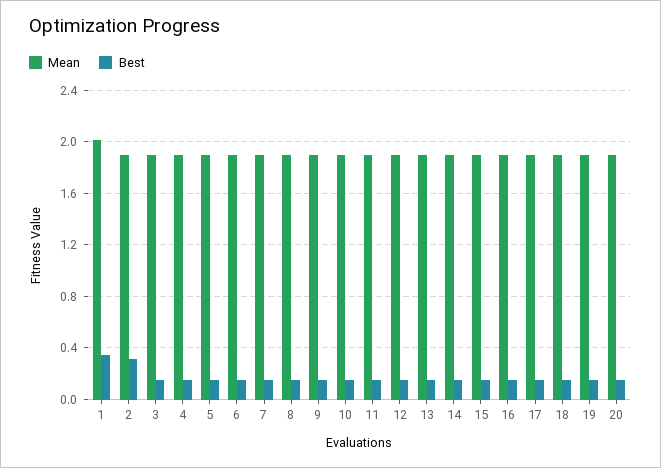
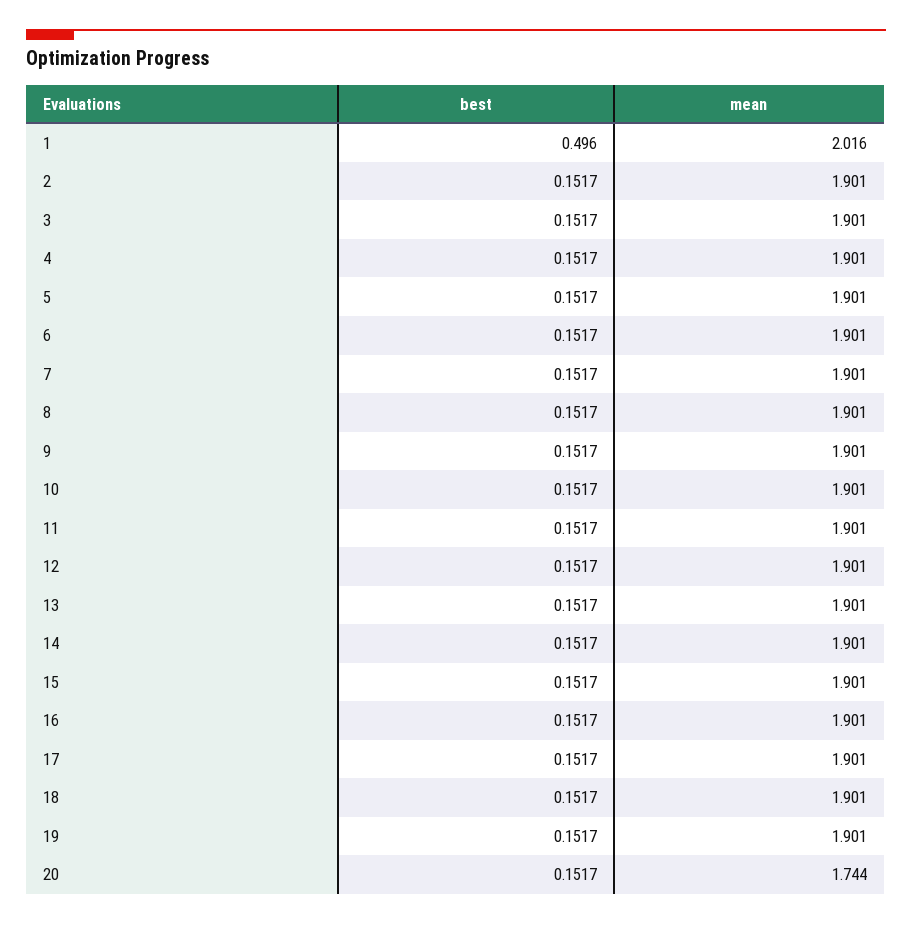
Best, 1: 0.35 -> 0.496
Best, 2: 0.3 -> 0.1517
Mean, 20: 1.9 -> 1.744

